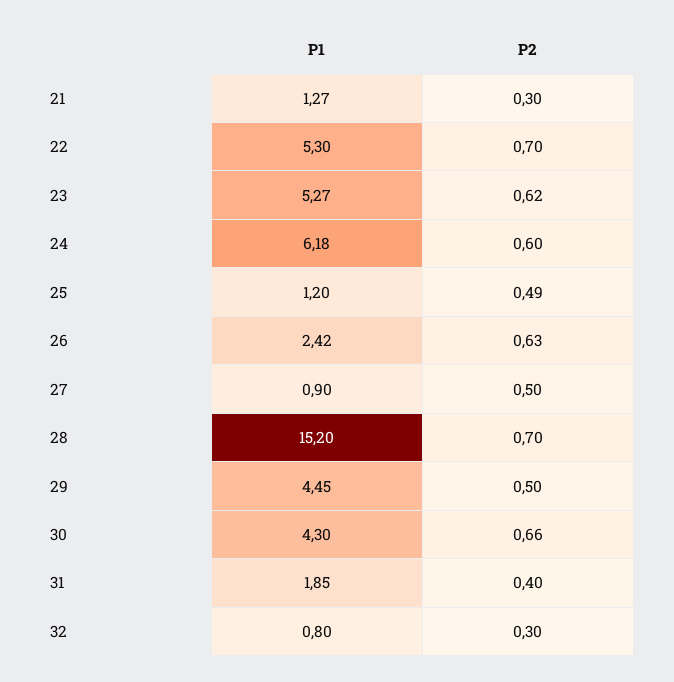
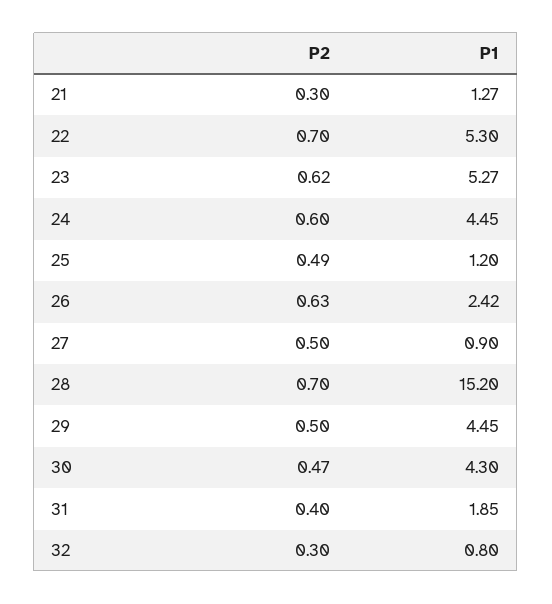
P1, 24: 6.18 -> 4.45
P2, 30: 0.66 -> 0.47

